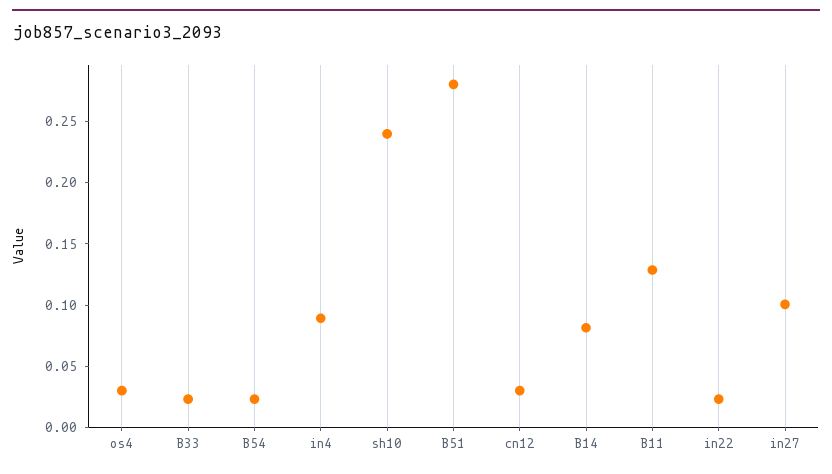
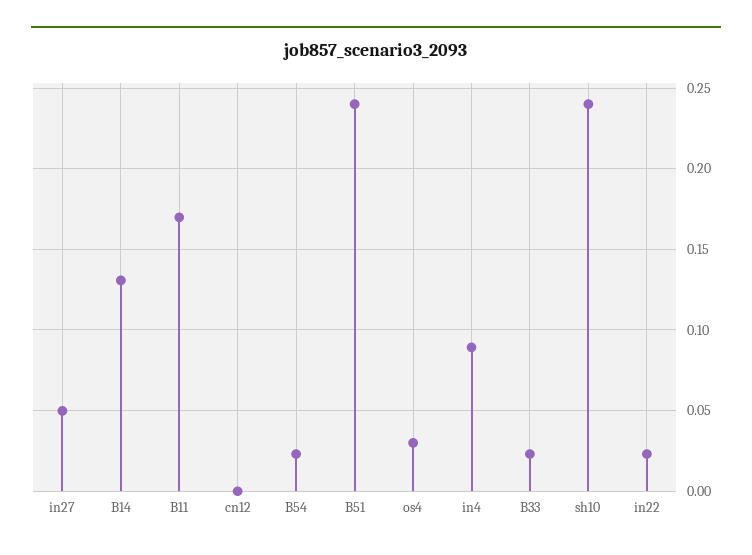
B51: 0.28 -> 0.24
cn12: 0.03 -> 0
B14: 0.08 -> 0.13
B11: 0.13 -> 0.17
in27: 0.1 -> 0.05

